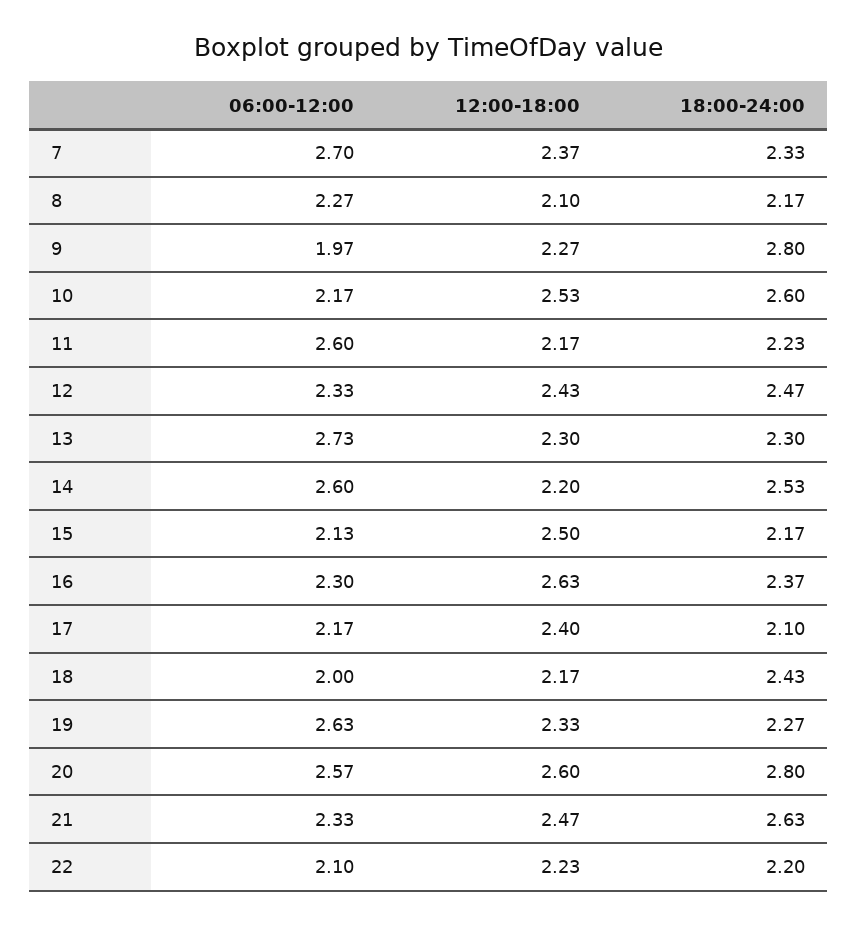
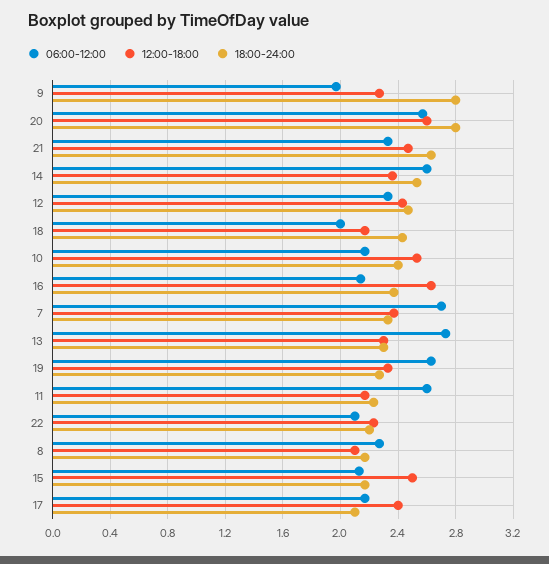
18:00-24:00, 10: 2.6 -> 2.4
12:00-18:00, 14: 2.2 -> 2.35
06:00-12:00, 16: 2.3 -> 2.15

